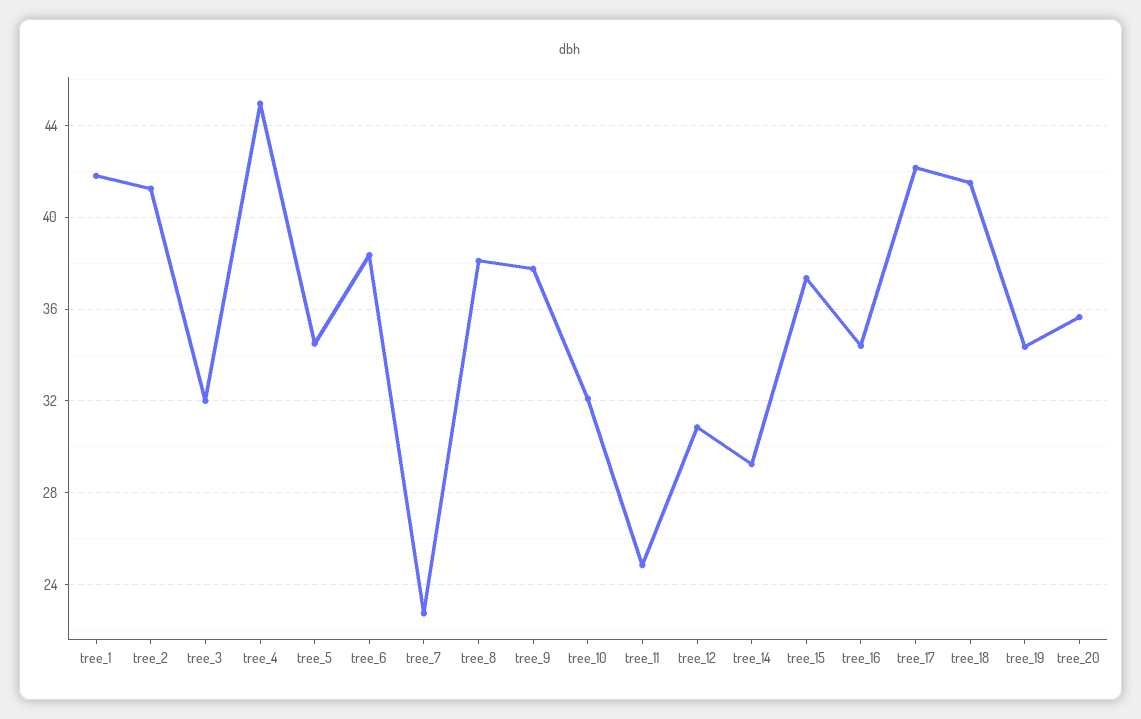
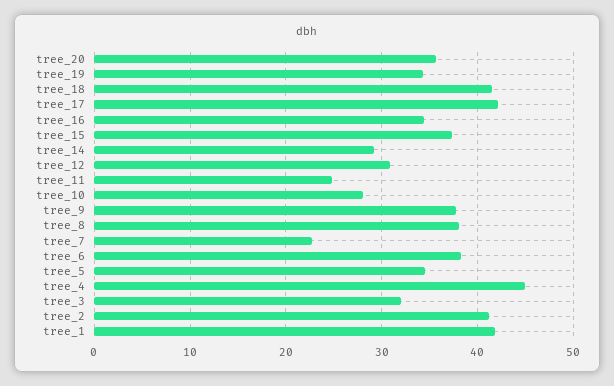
tree_10: 32 -> 28

